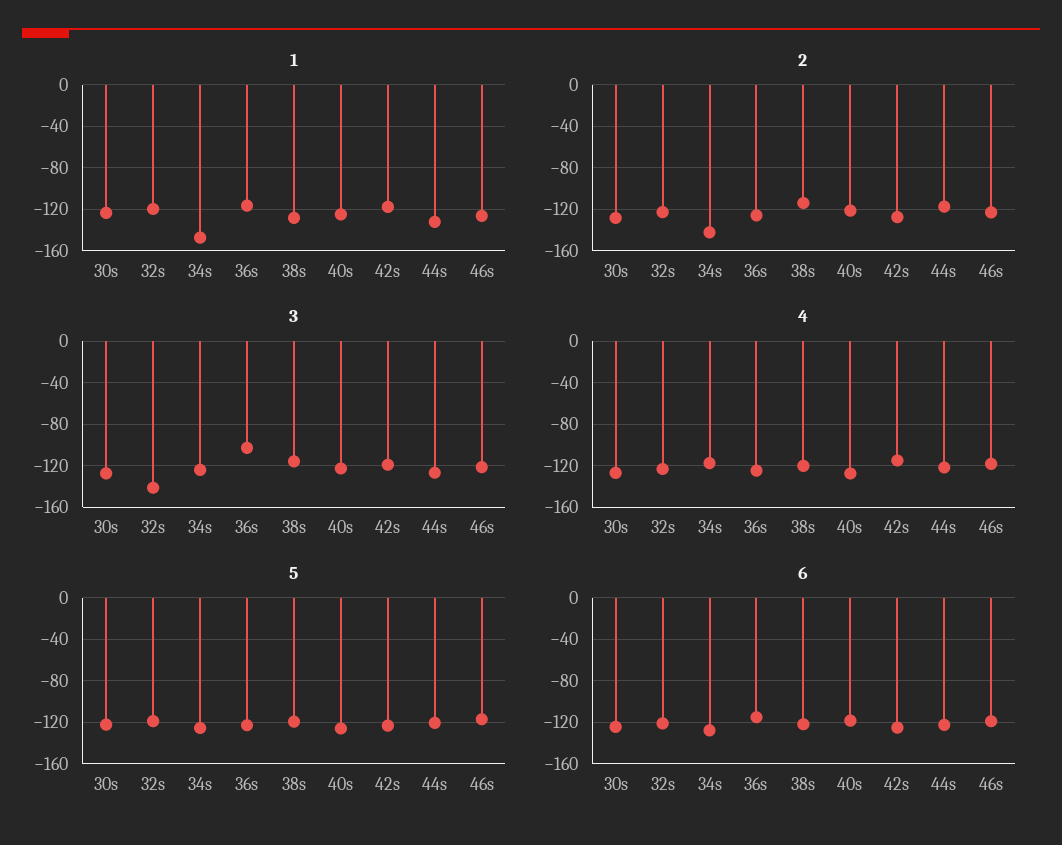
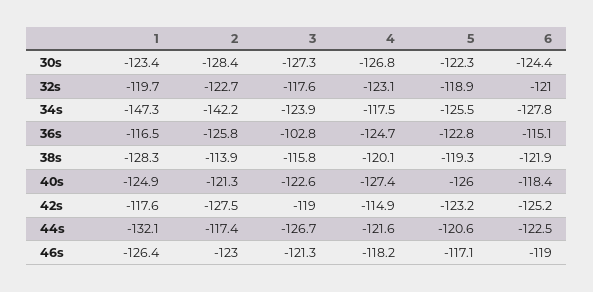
3, 32s: -140 -> -117.6

